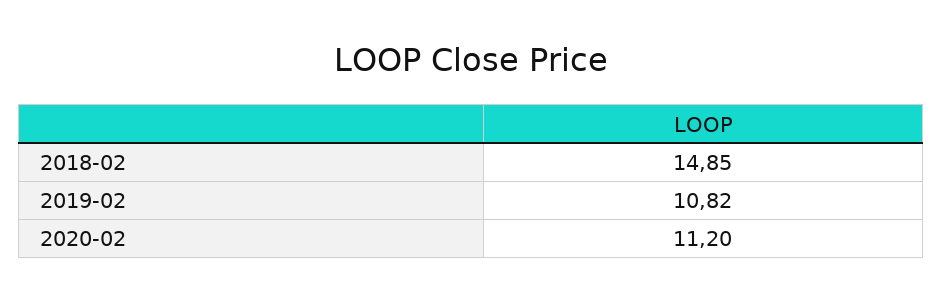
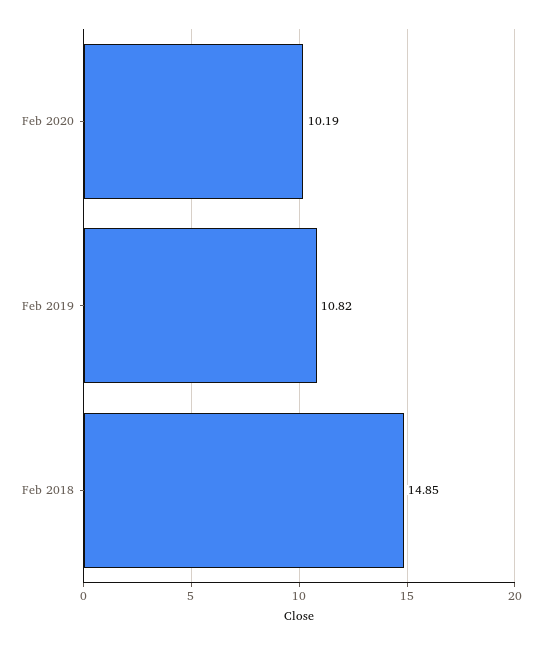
2020-02: 11.2 -> 10.19

